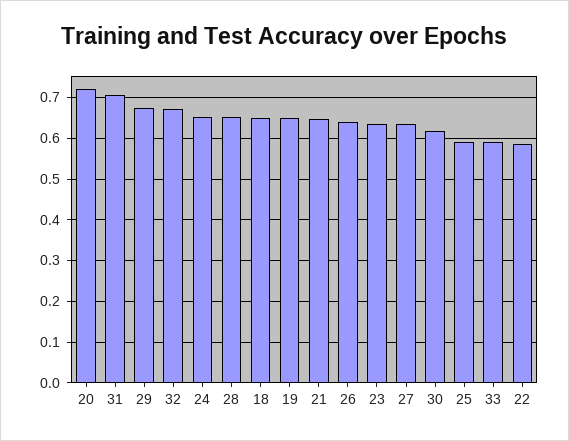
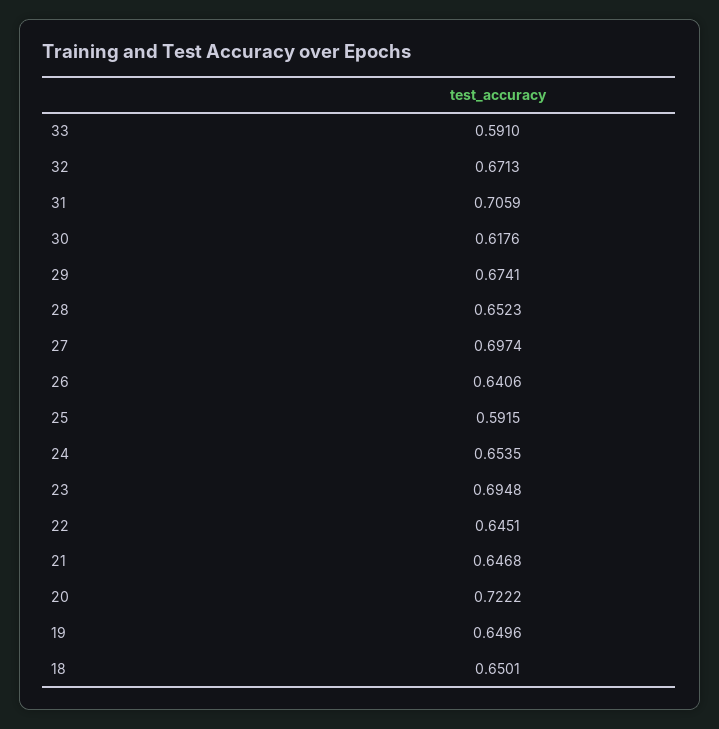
23: 0.64 -> 0.6948
27: 0.64 -> 0.6974
22: 0.58 -> 0.6451

